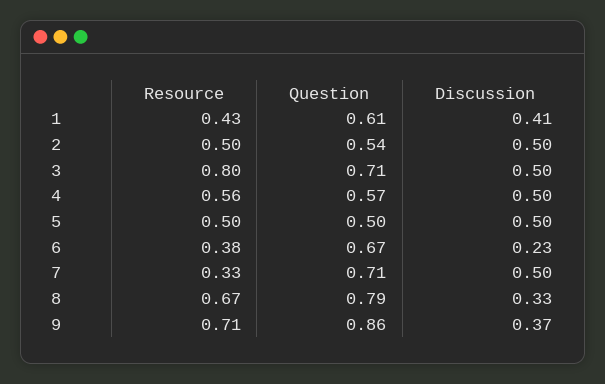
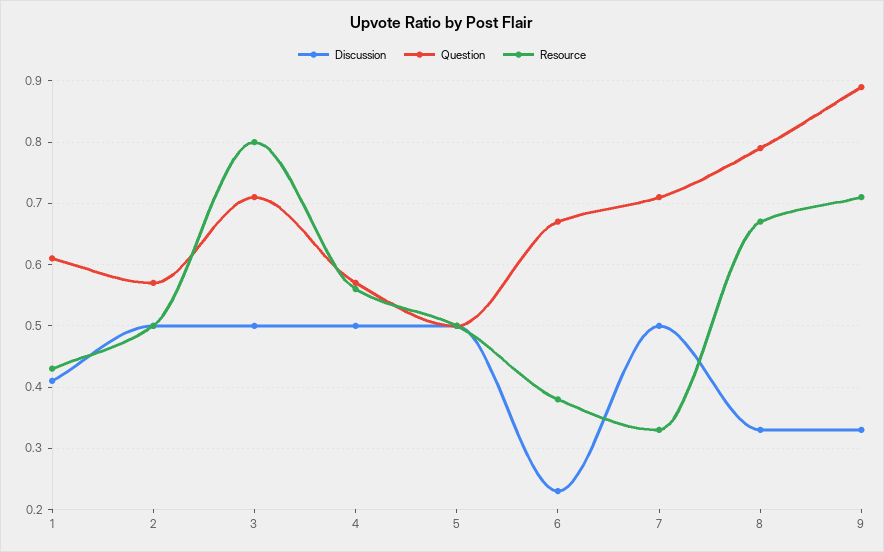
Question, 2: 0.54 -> 0.57
Question, 9: 0.86 -> 0.89
Discussion, 9: 0.37 -> 0.33

